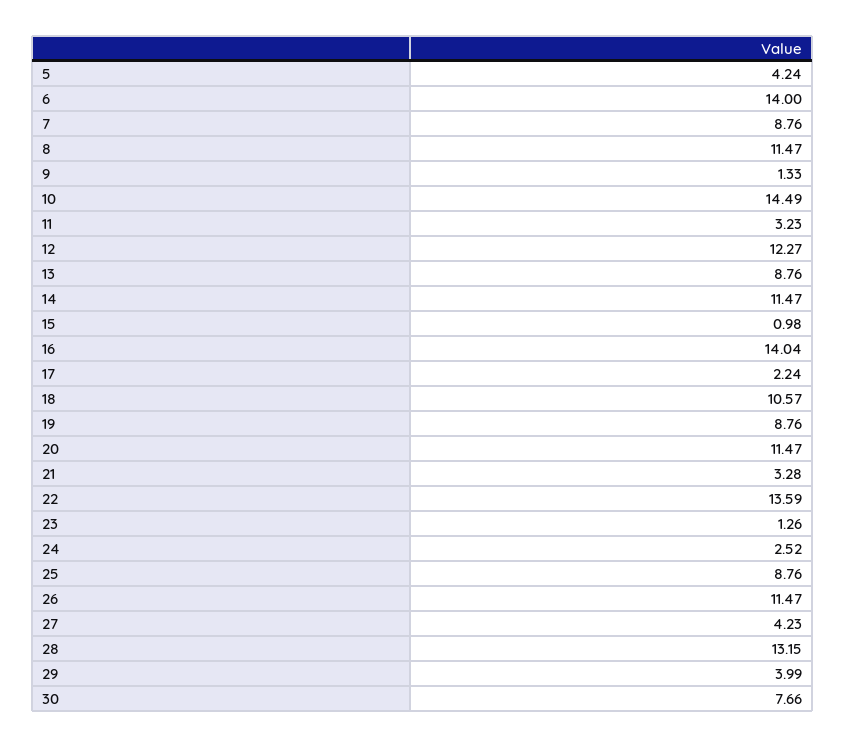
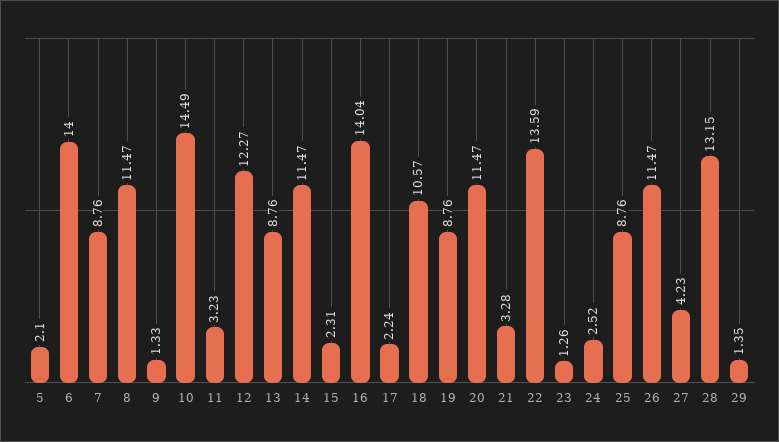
5: 4.24 -> 2.1
15: 0.98 -> 2.31
29: 3.99 -> 1.35
30: 7.66 -> none

